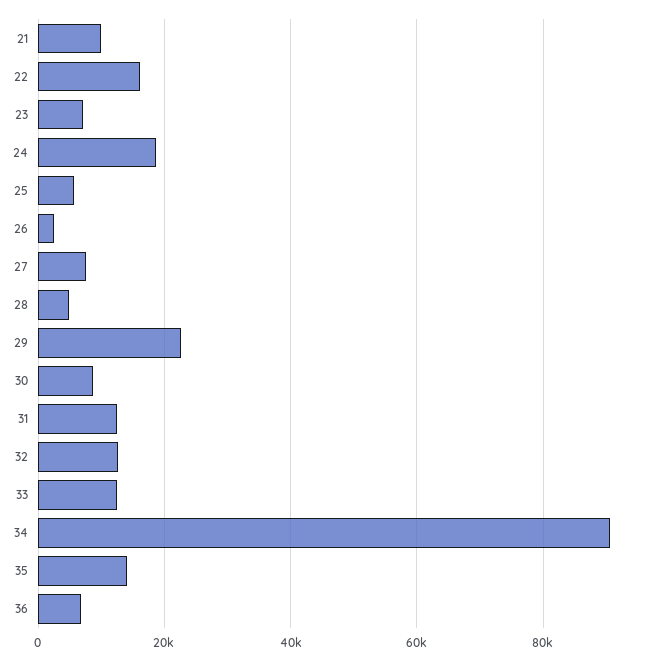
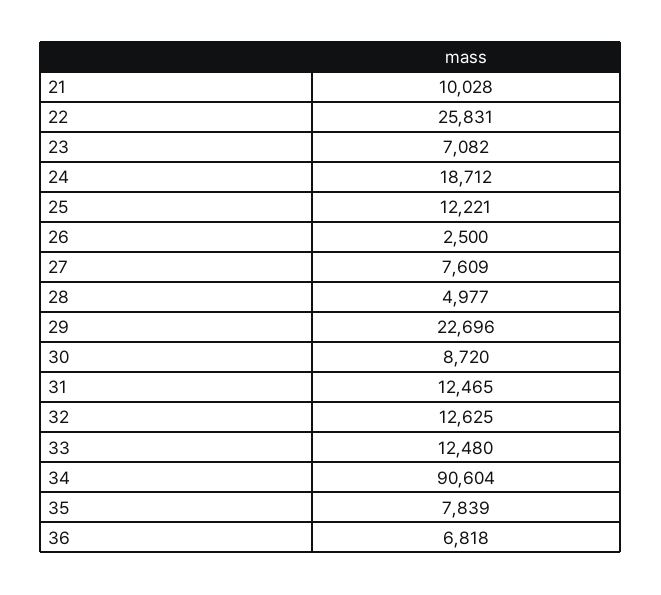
22: 16000 -> 25831
25: 6000 -> 12221
35: 14000 -> 7839

